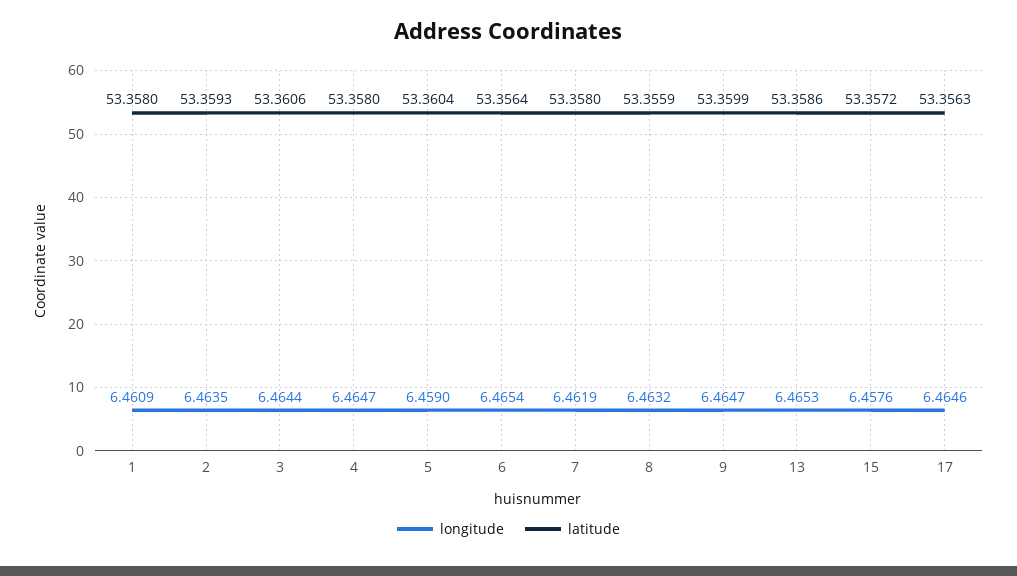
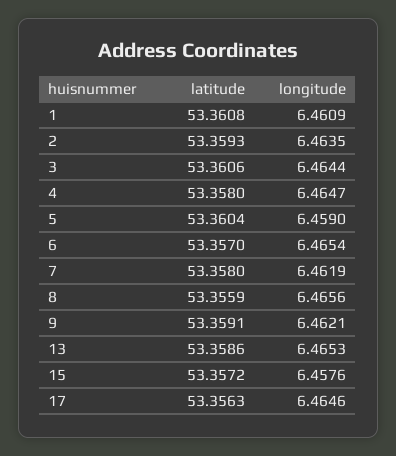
latitude, 1: 53.358 -> 53.3608
latitude, 6: 53.3564 -> 53.357
longitude, 8: 6.4632 -> 6.4656
longitude, 9: 6.4647 -> 6.4621
latitude, 9: 53.3599 -> 53.3591

